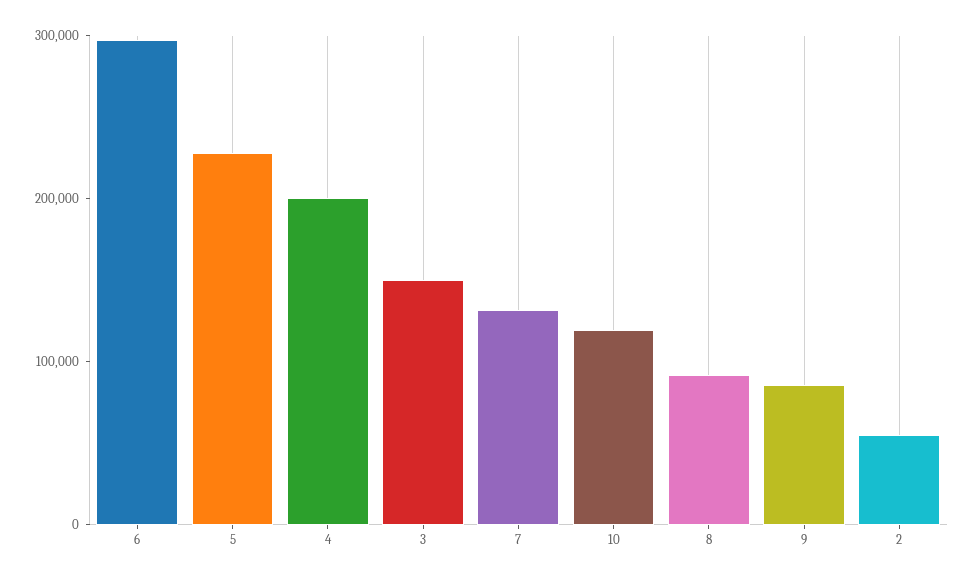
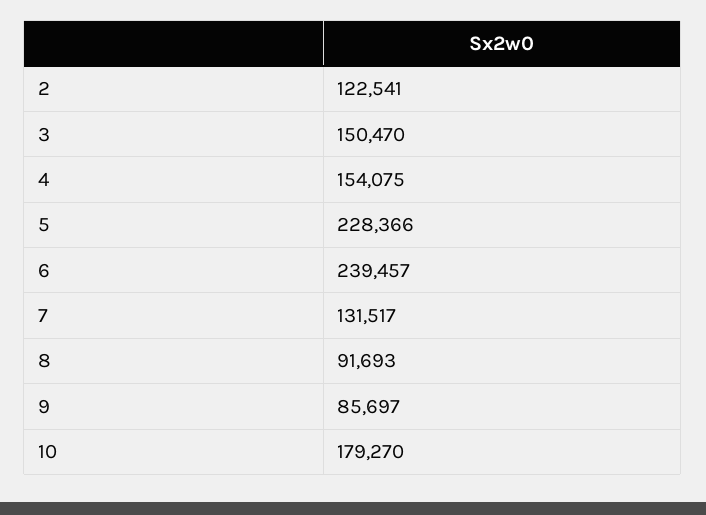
6: 300000 -> 239457
4: 200000 -> 154075
10: 120000 -> 179270
2: 60000 -> 122541

